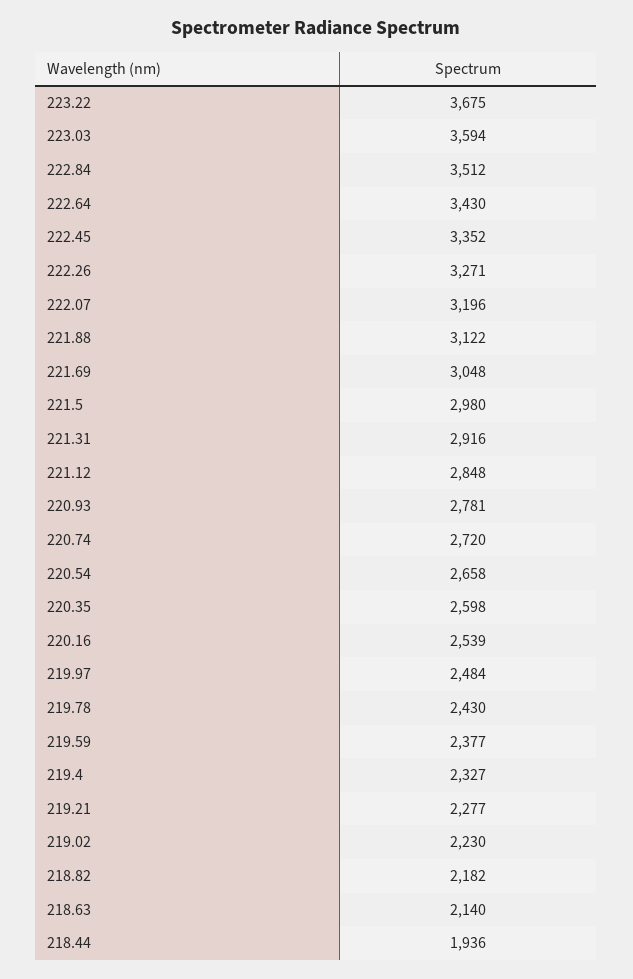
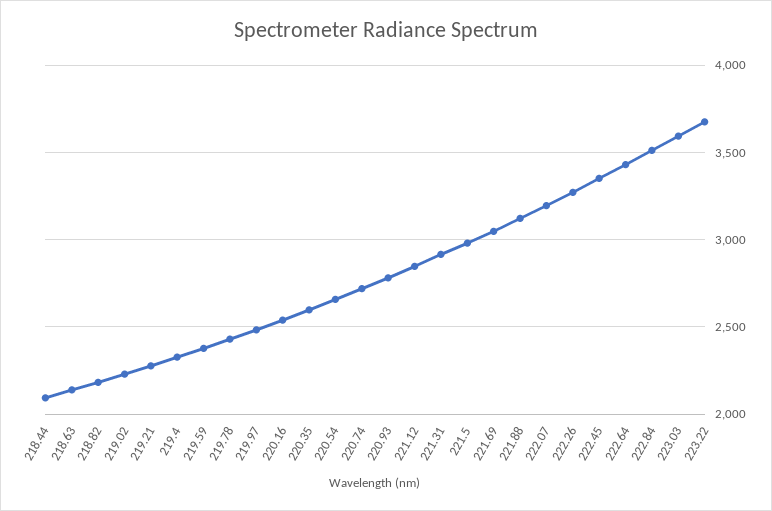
218.44: 1936 -> 2100

